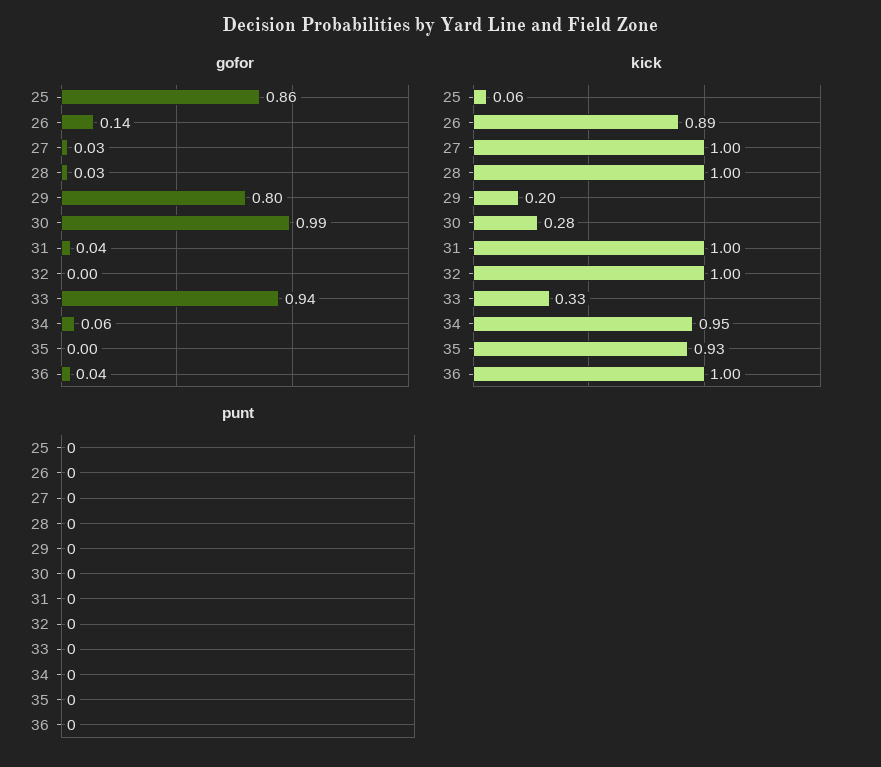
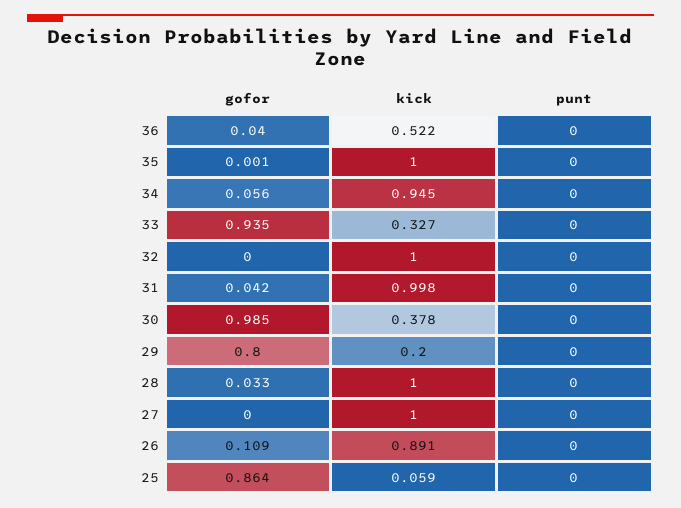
gofor, 26: 0.14 -> 0.109
gofor, 27: 0.03 -> 0
kick, 30: 0.28 -> 0.378
kick, 35: 0.93 -> 1
kick, 36: 1 -> 0.522

